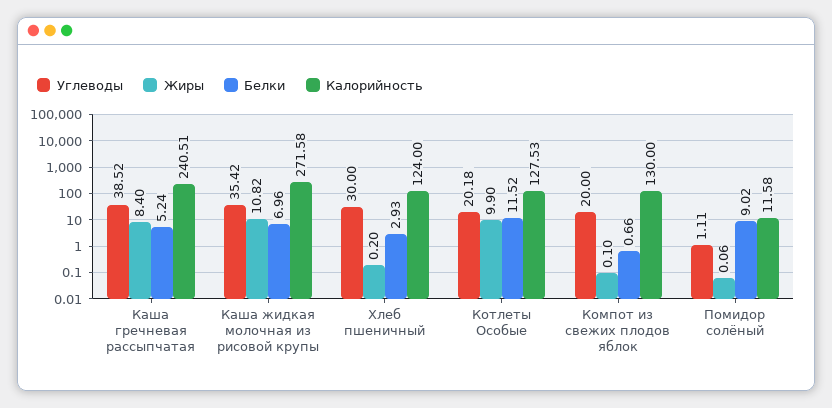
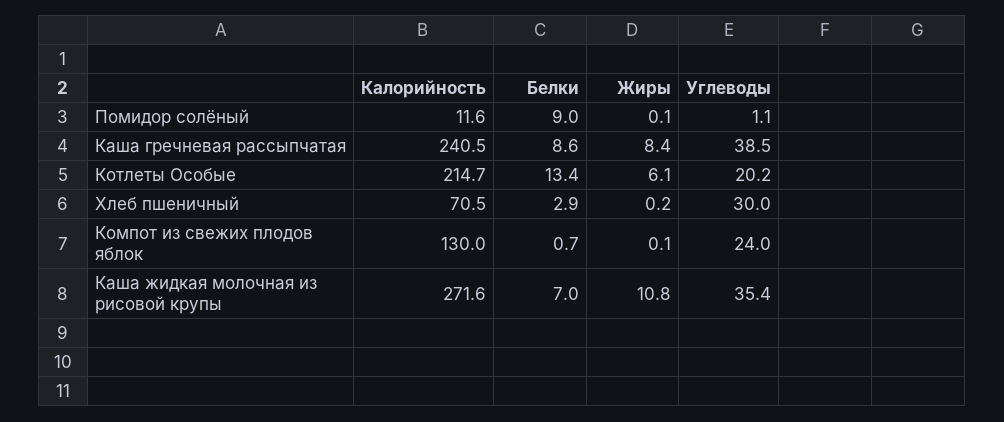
Белки, Каша гречневая рассыпчатая: 5.24 -> 8.6
Калорийность, Хлеб пшеничный: 124 -> 70.5
Жиры, Котлеты Особые: 9.9 -> 6.1
Белки, Котлеты Особые: 11.52 -> 13.4
Калорийность, Котлеты Особые: 127.53 -> 214.7
Углеводы, Компот из свежих плодов яблок: 20 -> 24

